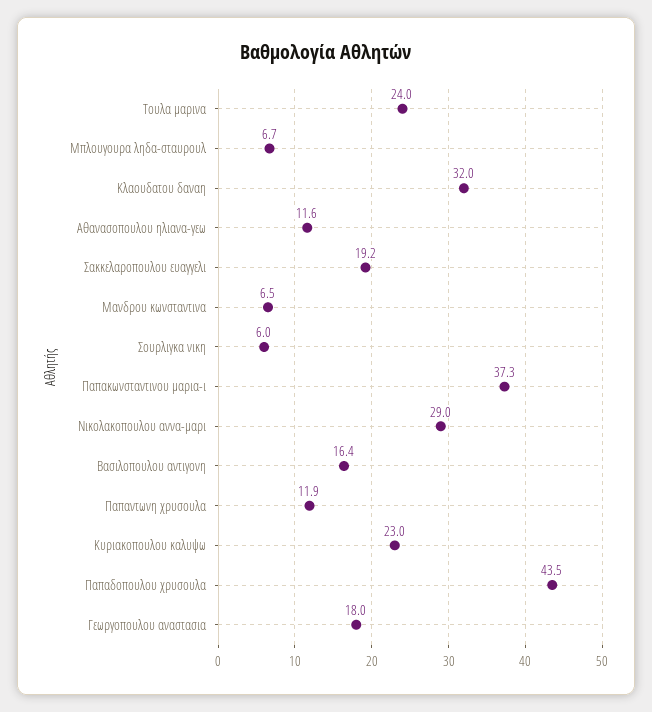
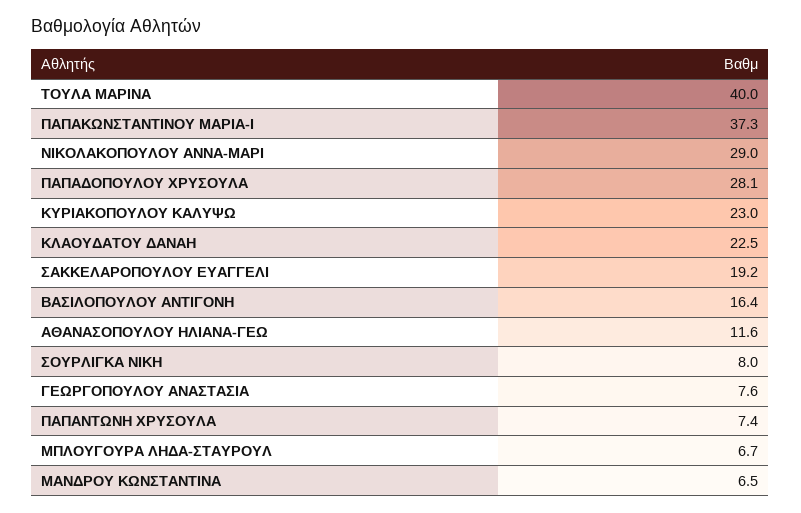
Τουλα μαρινα: 24 -> 40
Κλαουδατου δαναη: 32 -> 22.5
Σουρλιγκα νικη: 6 -> 8
Παπαντωνη χρυσουλα: 11.9 -> 7.4
Παπαδοπουλου χρυσουλα: 43.5 -> 28.1
Γεωργοπουλου αναστασια: 18 -> 7.6

